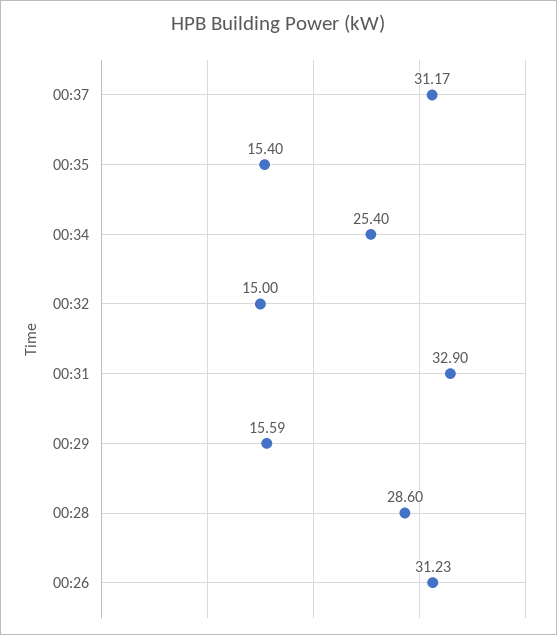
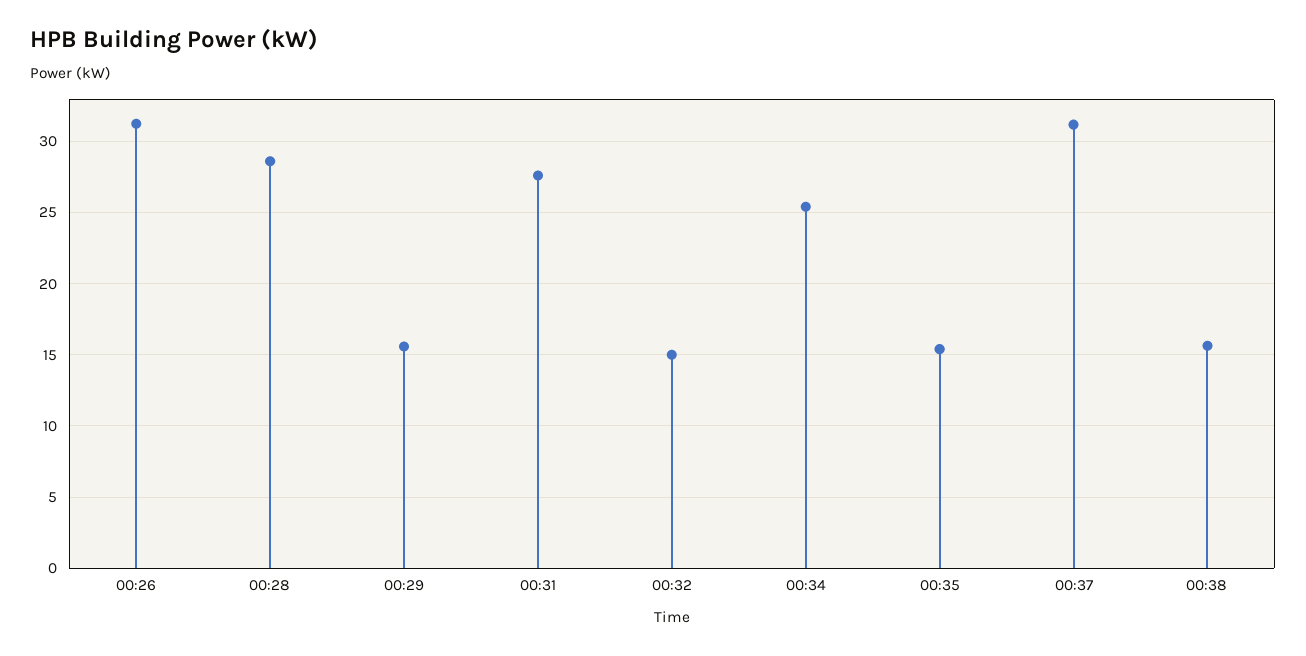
00:31: 32.9 -> 27.5
00:38: none -> 15.5

